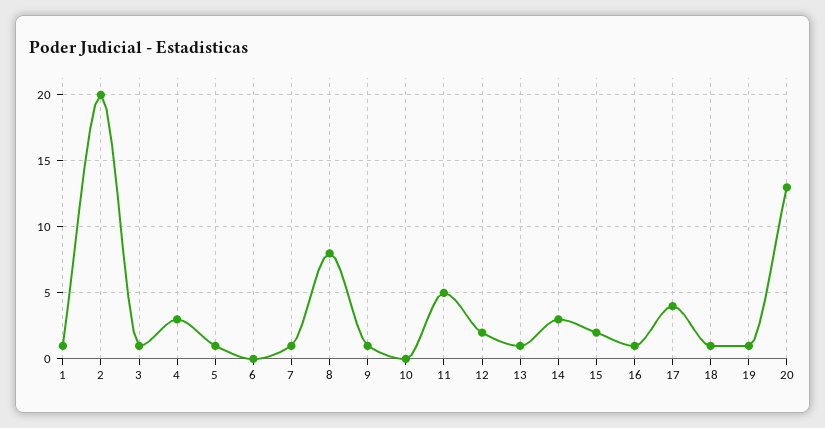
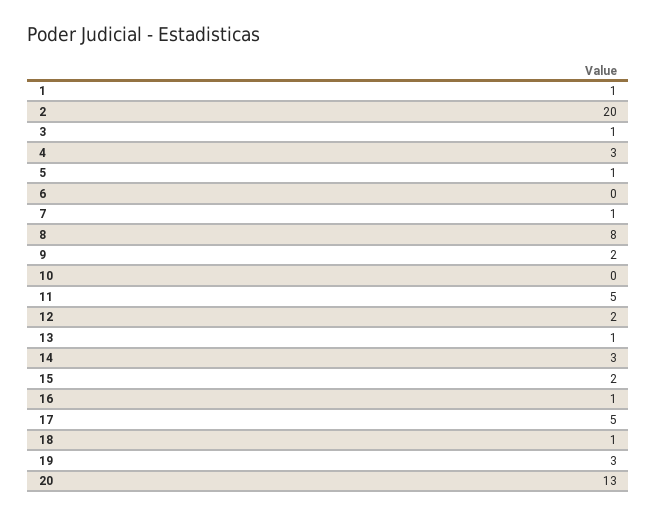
9: 1 -> 2
17: 4 -> 5
19: 1 -> 3

